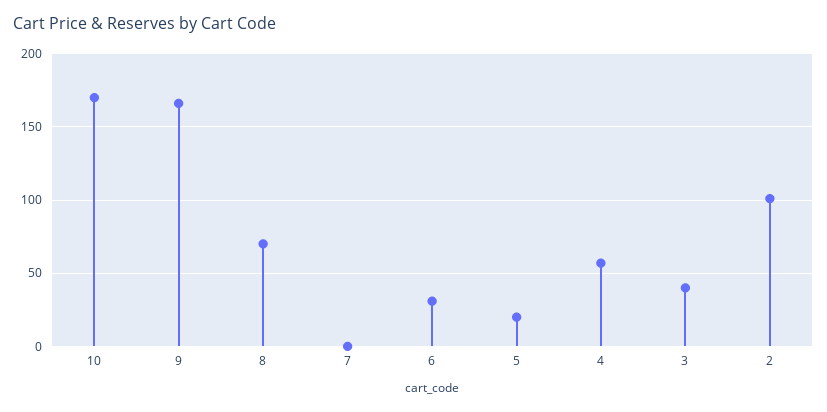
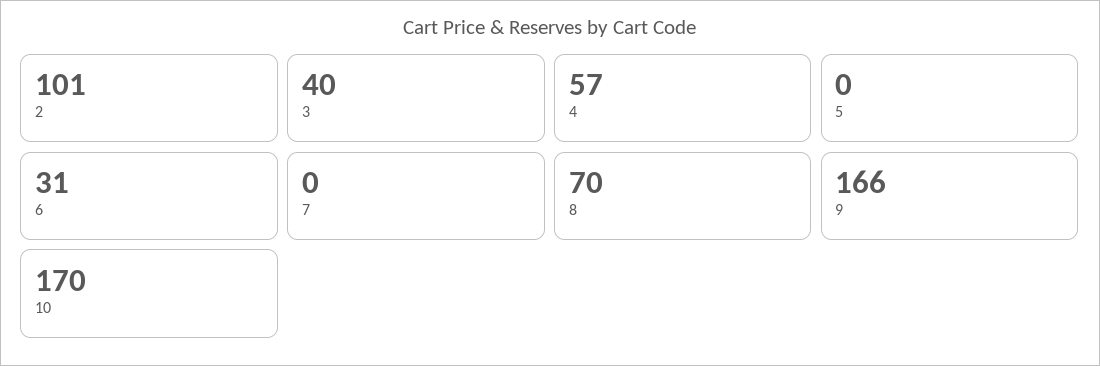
5: 20 -> 0

